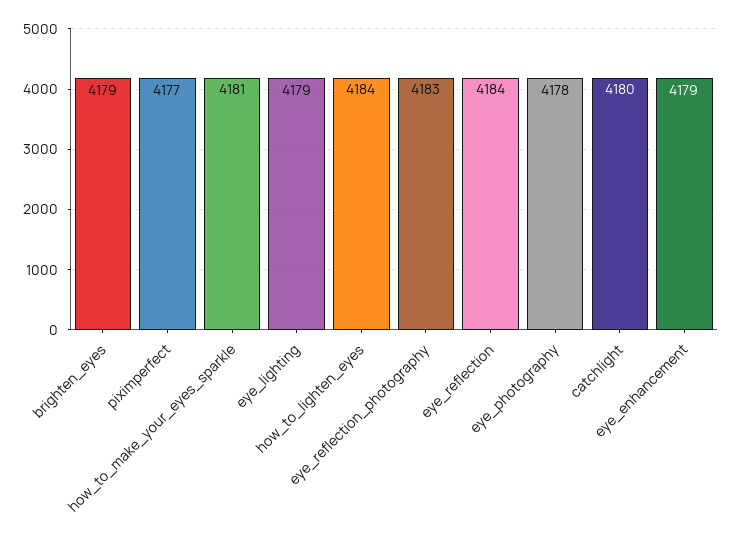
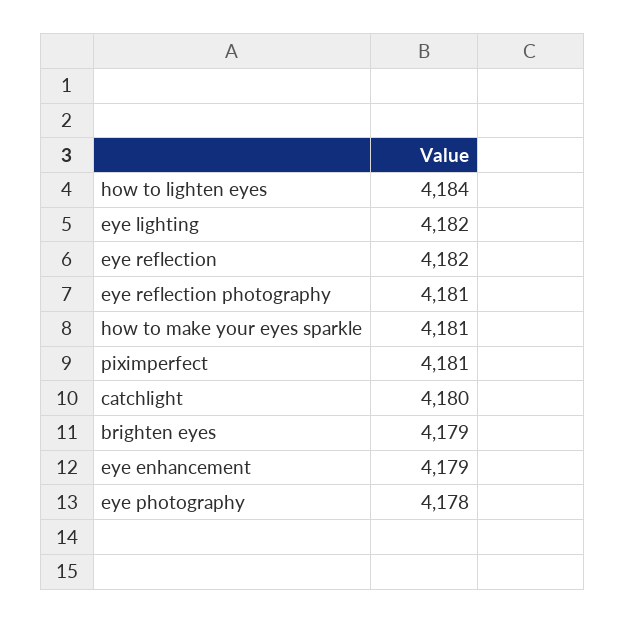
piximperfect: 4177 -> 4181
eye_lighting: 4179 -> 4182
eye_reflection_photography: 4183 -> 4181
eye_reflection: 4184 -> 4182

